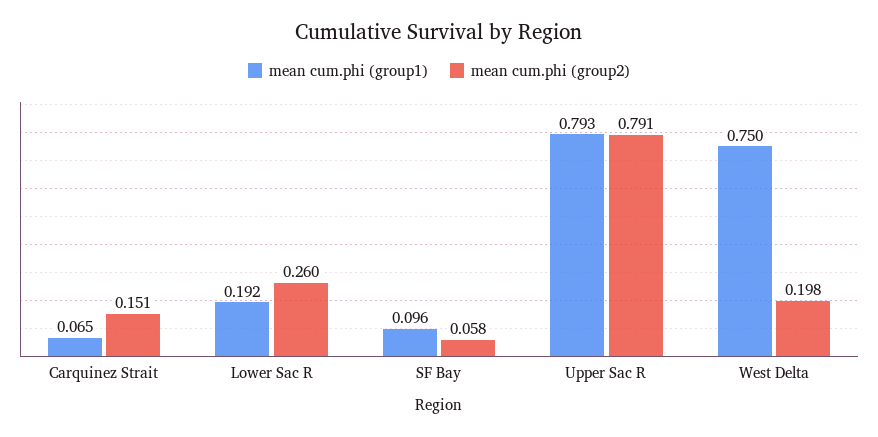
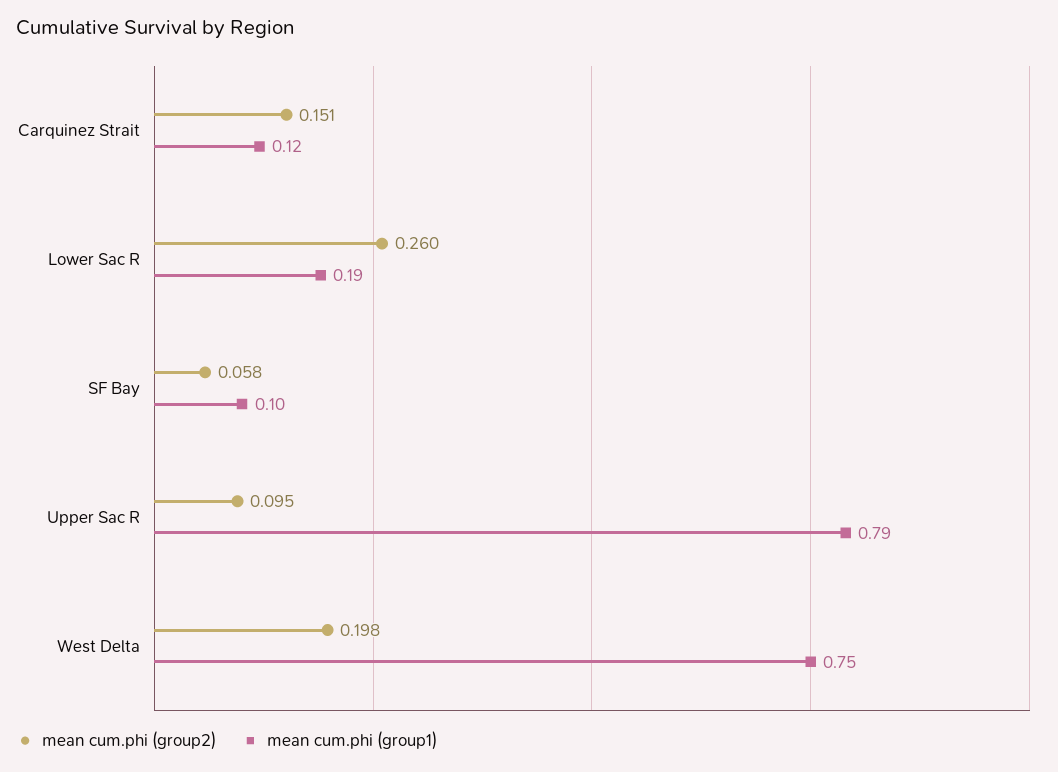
mean cum.phi (group1), Carquinez Strait: 0.065 -> 0.12
mean cum.phi (group2), Upper Sac R: 0.791 -> 0.095

